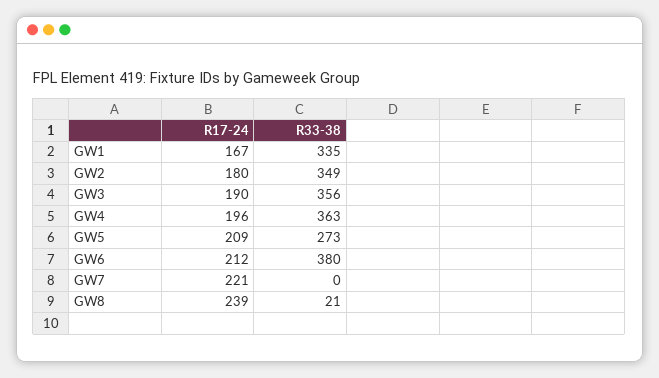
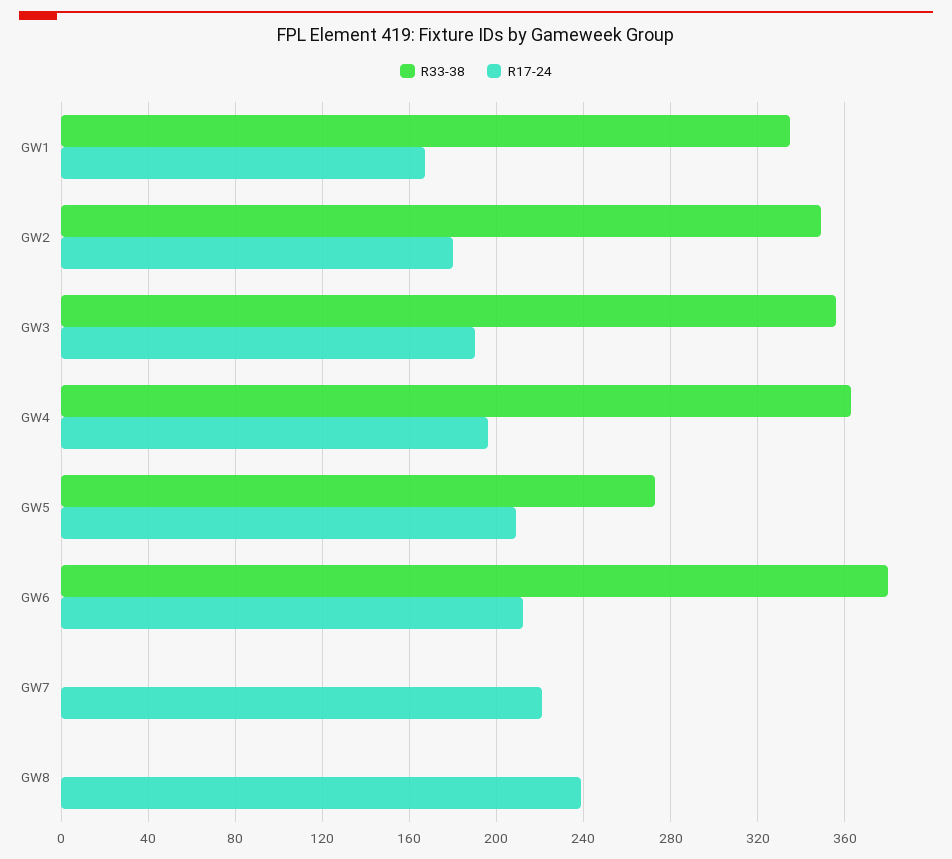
R33-38, GW8: 21 -> 0

